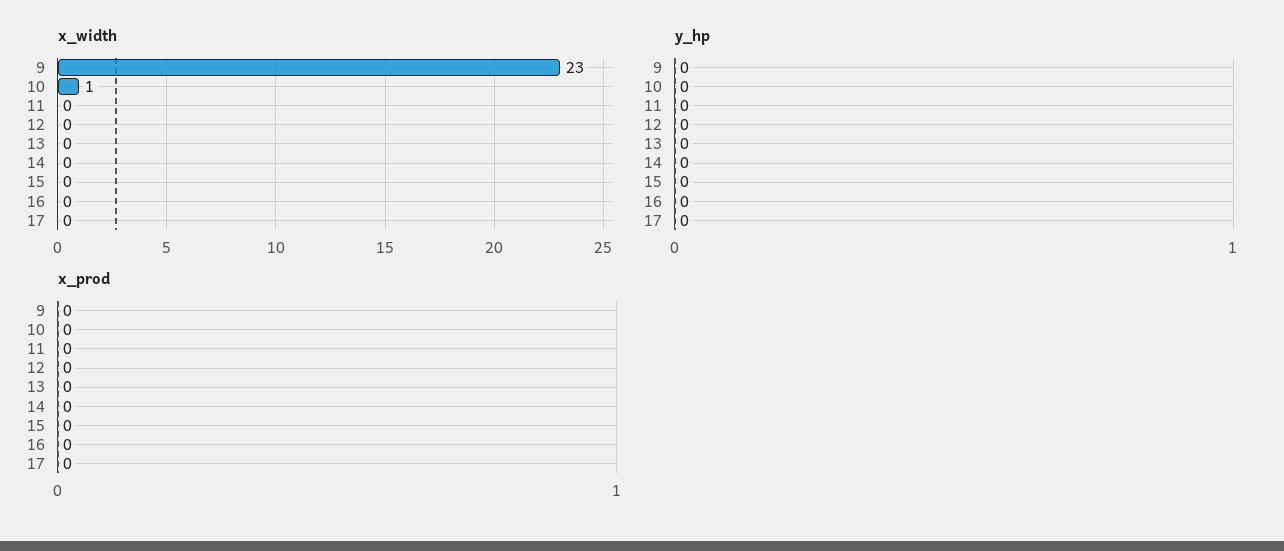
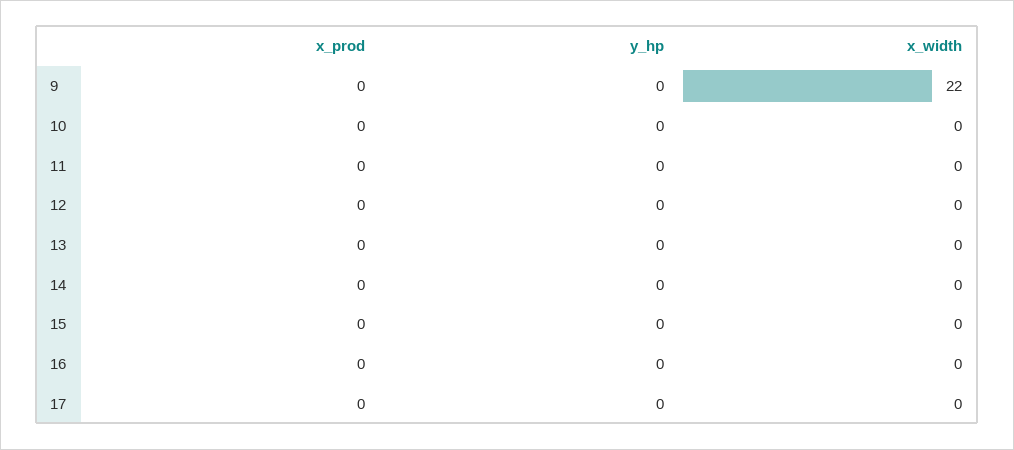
x_width, 9: 23 -> 22
x_width, 10: 1 -> 0

